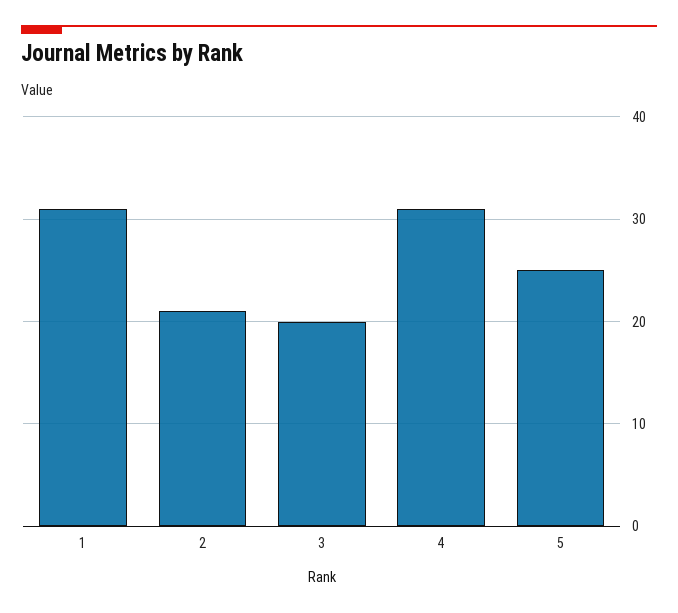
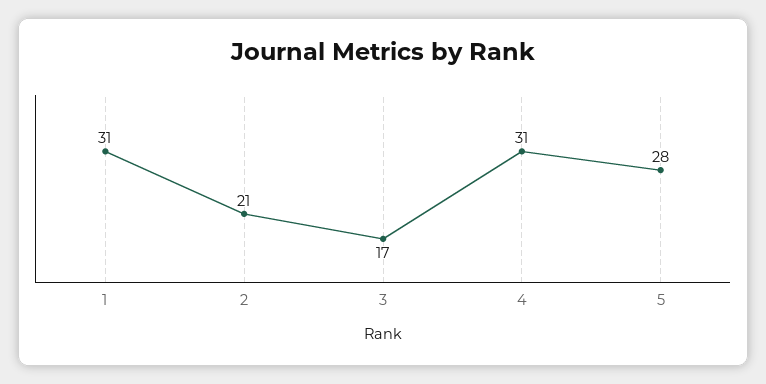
3: 20 -> 17
5: 25 -> 28

